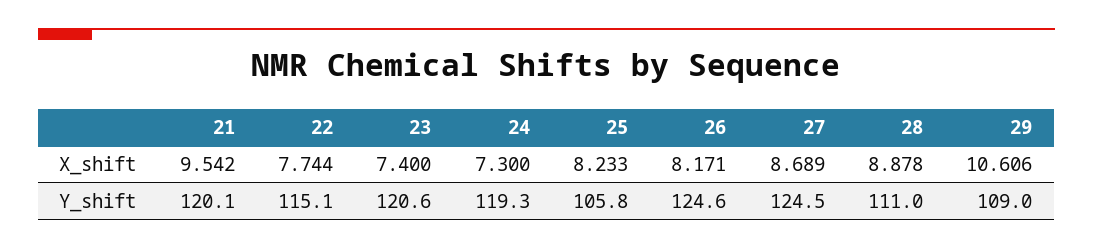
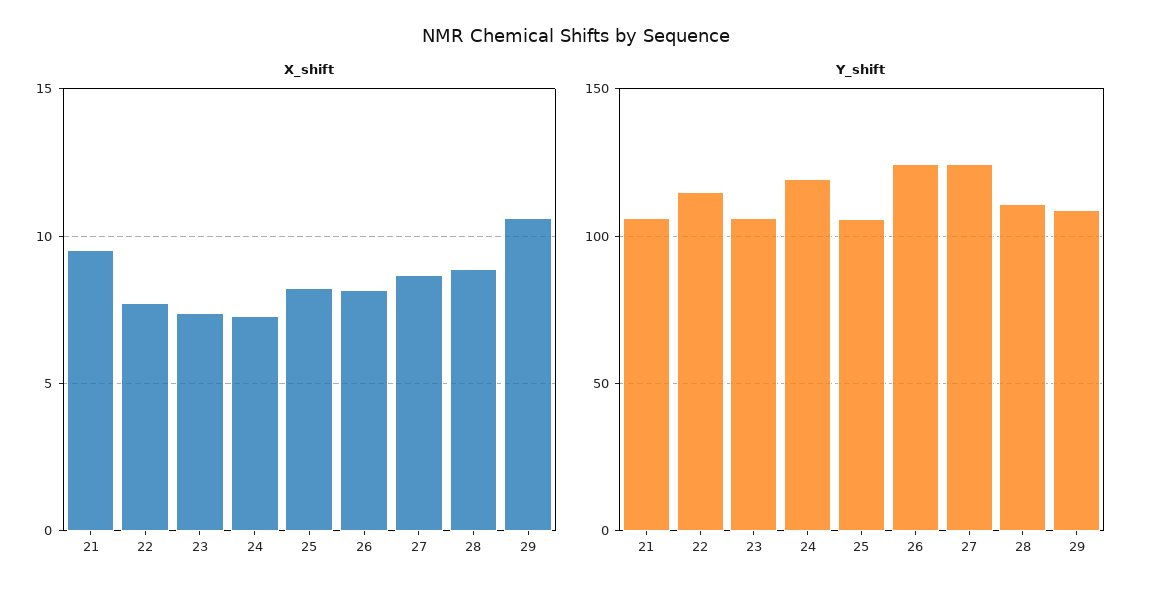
Y_shift, 21: 120.1 -> 105
Y_shift, 23: 120.6 -> 105

